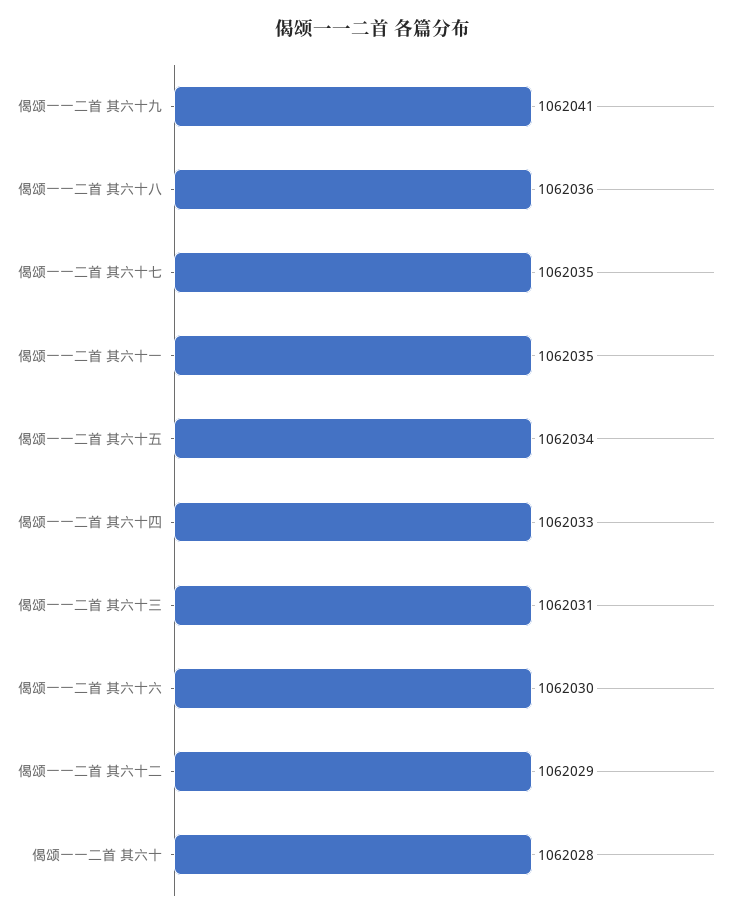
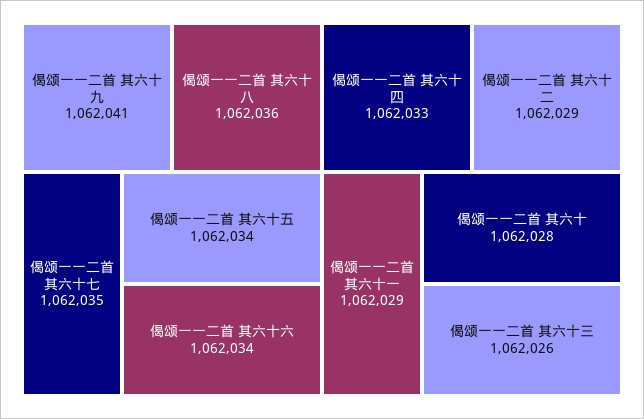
偈颂一一二首 其六十一: 1062035 -> 1062029
偈颂一一二首 其六十三: 1062031 -> 1062026
偈颂一一二首 其六十六: 1062030 -> 1062034

